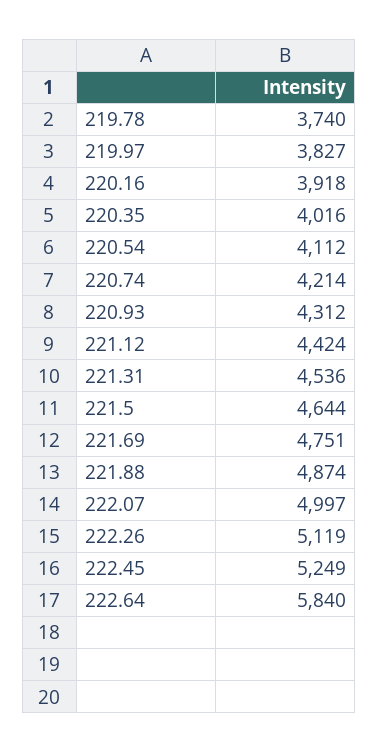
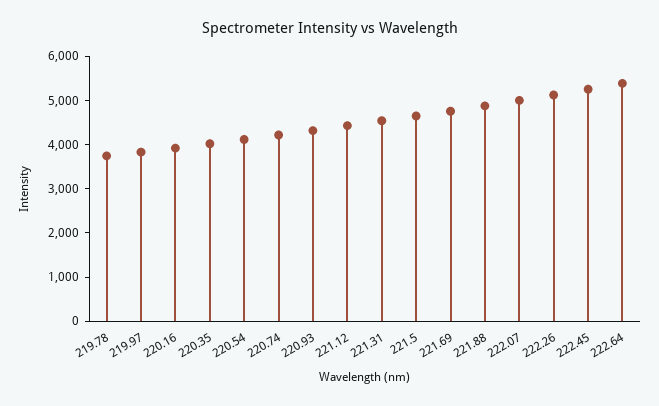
222.64: 5840 -> 5400

